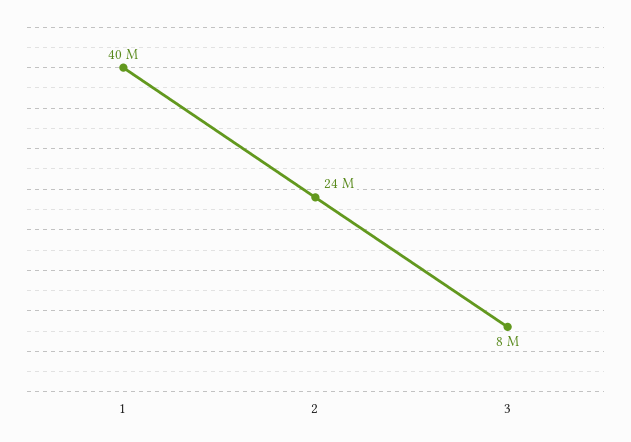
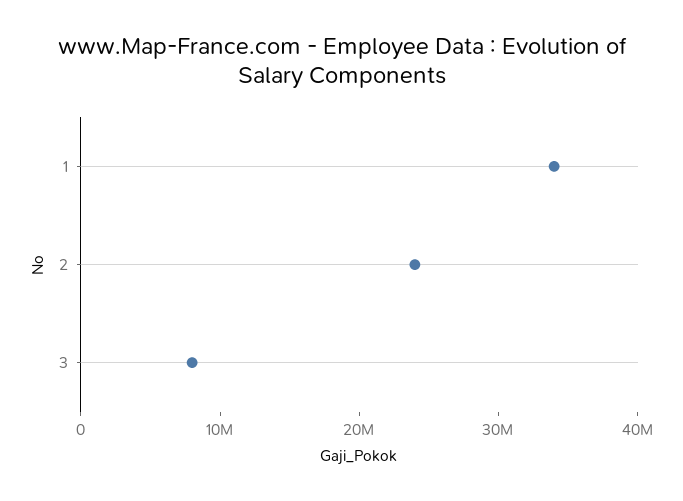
1: 40000000 -> 34000000

